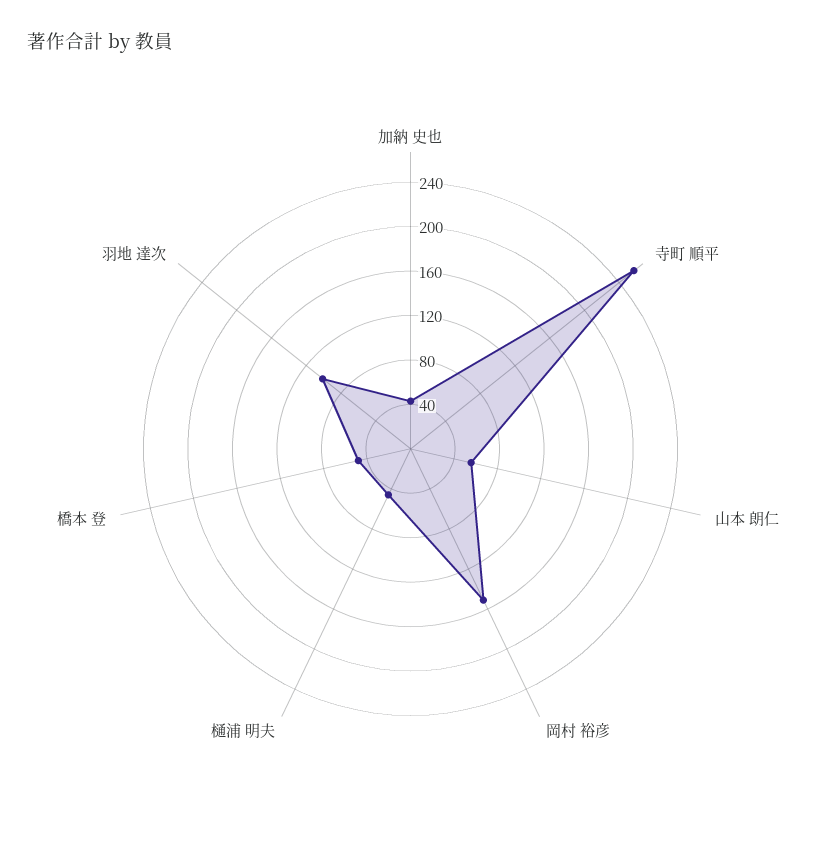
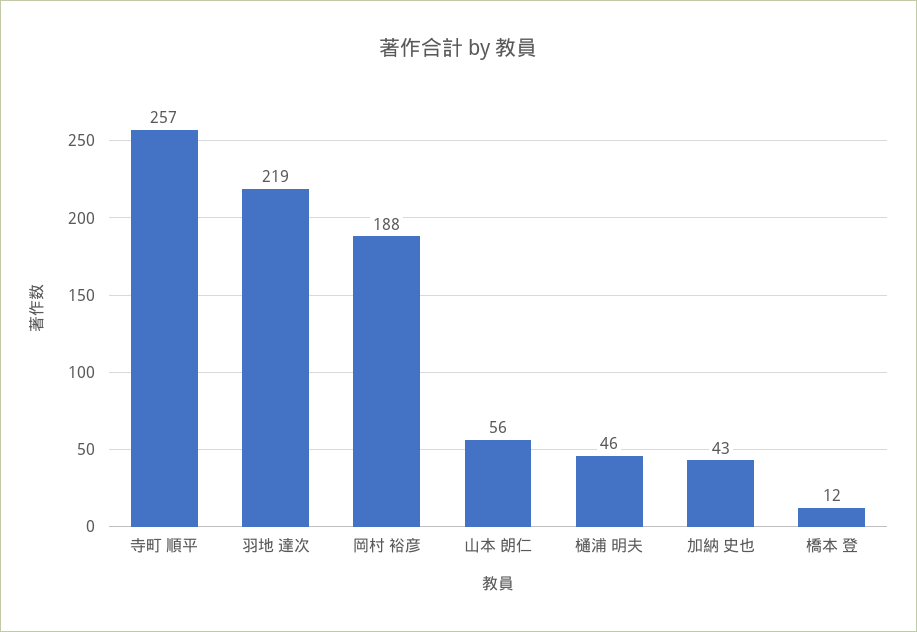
岡村 裕彦: 150 -> 188
橋本 登: 50 -> 12
羽地 達次: 100 -> 219

